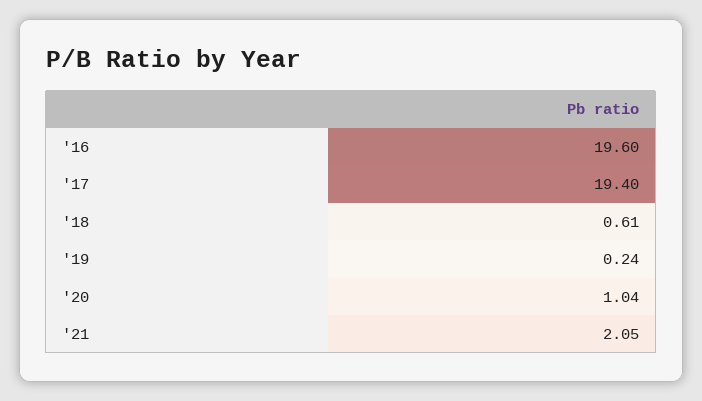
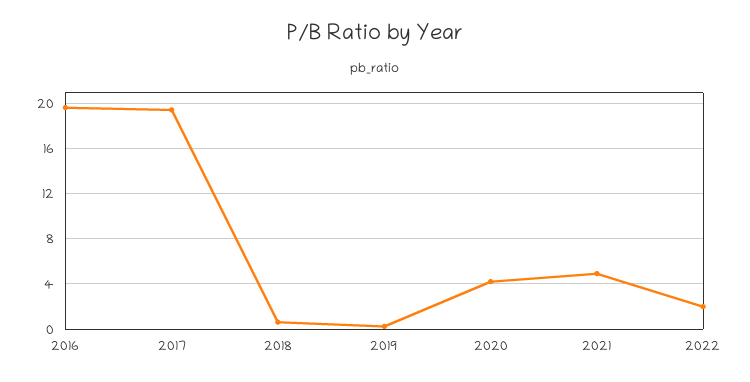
'20: 1.04 -> 4
'21: 2.05 -> 5
2022: none -> 2

